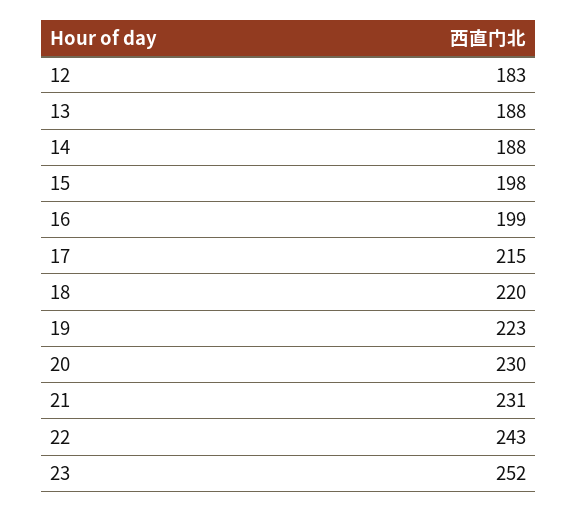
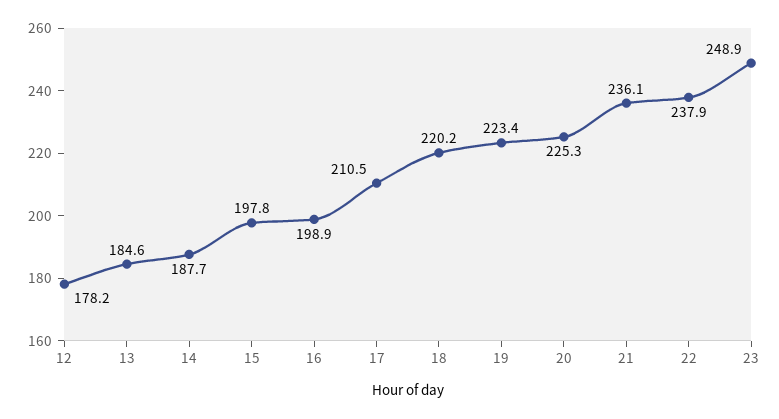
12: 183 -> 178.2
13: 188 -> 184.6
17: 215 -> 210.5
20: 230 -> 225.3
21: 231 -> 236.1
22: 243 -> 237.9
23: 252 -> 248.9

